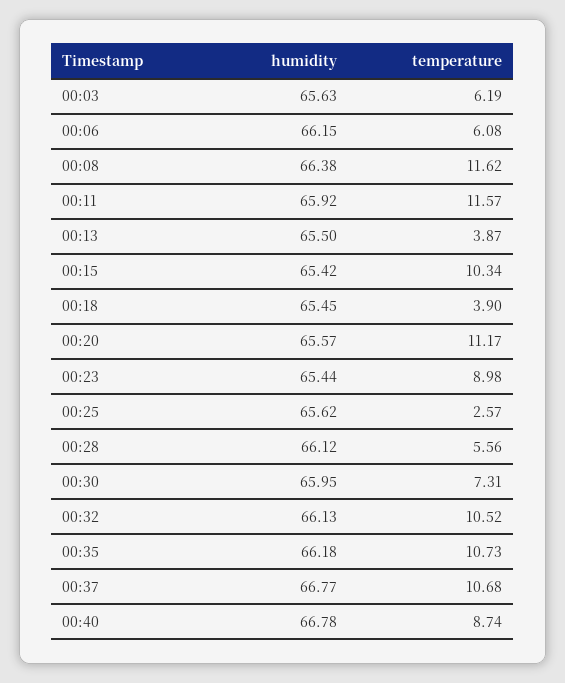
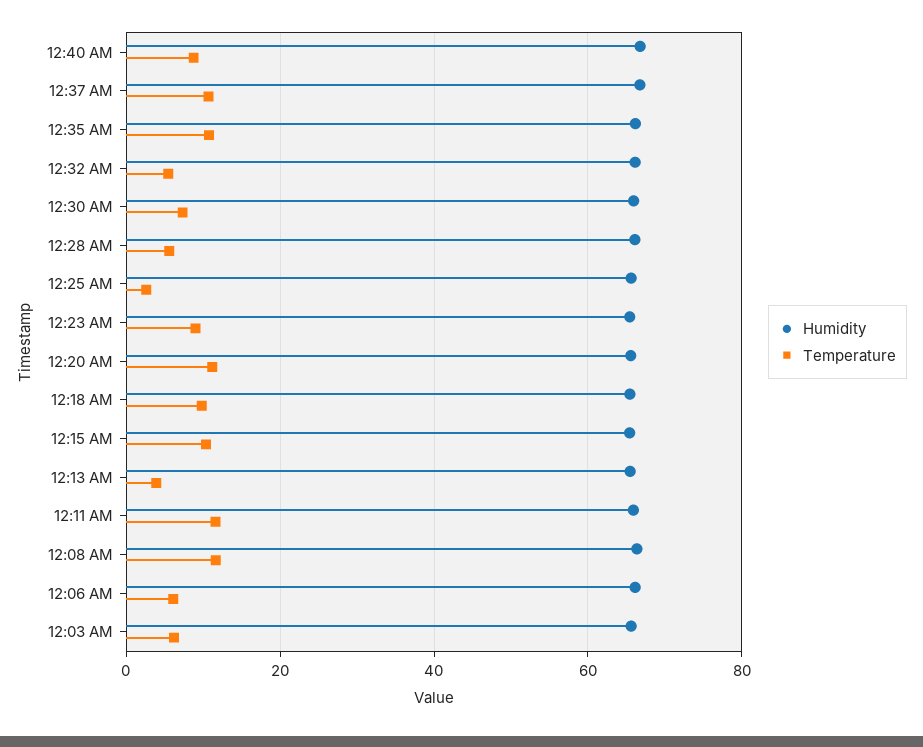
temperature, 00:18: 3.9 -> 10
temperature, 00:32: 10.52 -> 6

